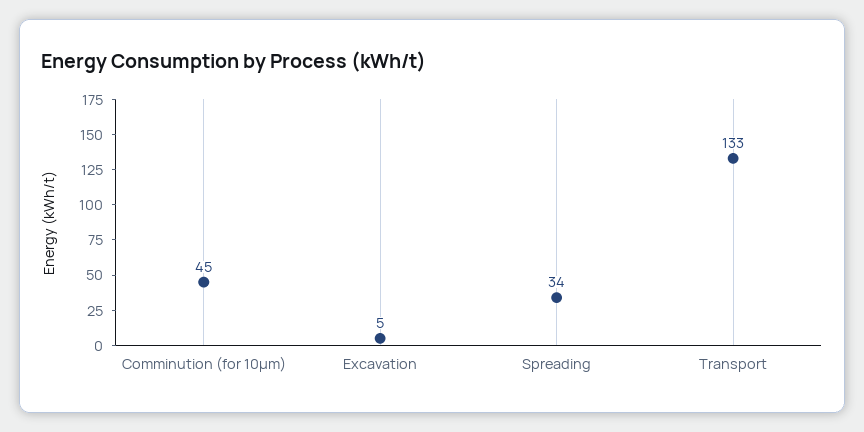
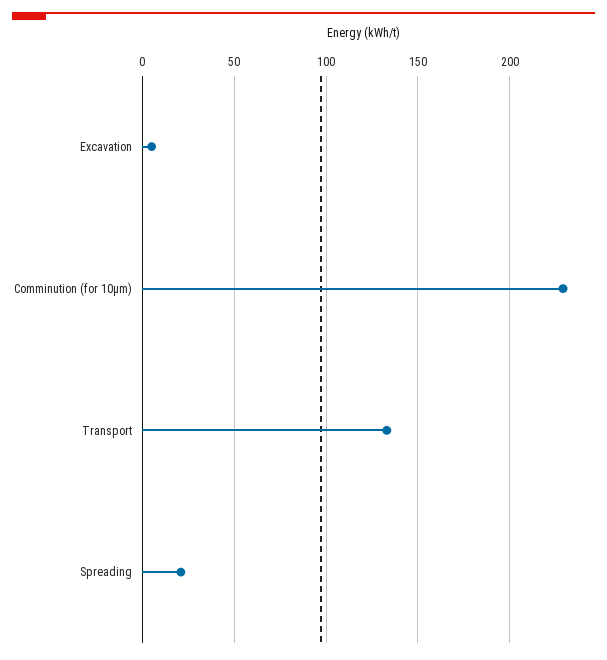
Comminution (for 10μm): 45 -> 230
Spreading: 34 -> 20

